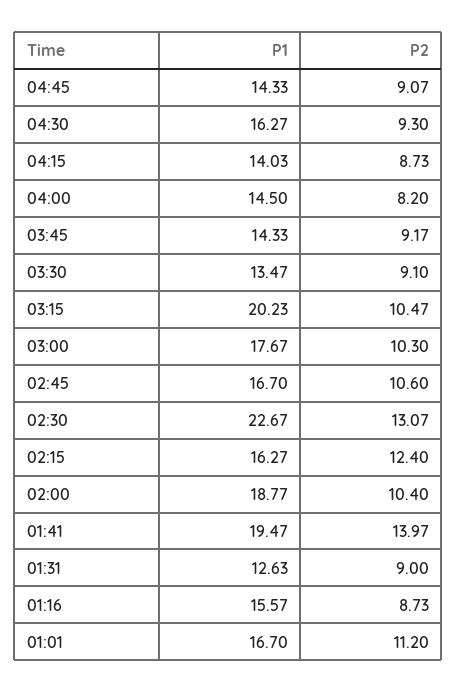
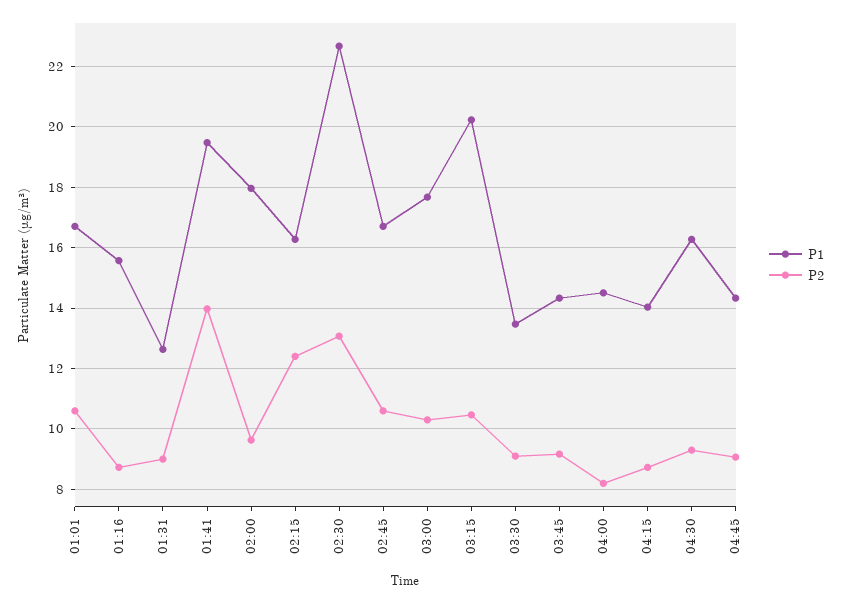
P1, 02:00: 18.77 -> 18
P2, 02:00: 10.4 -> 9.6
P2, 01:01: 11.2 -> 10.6

